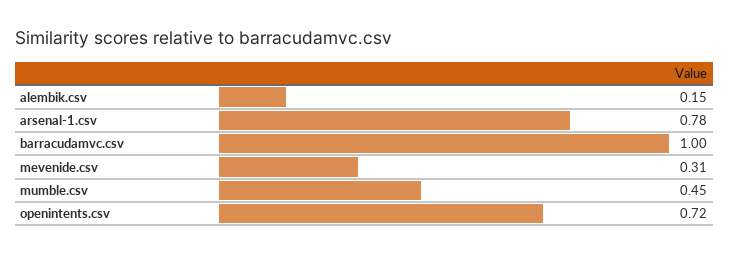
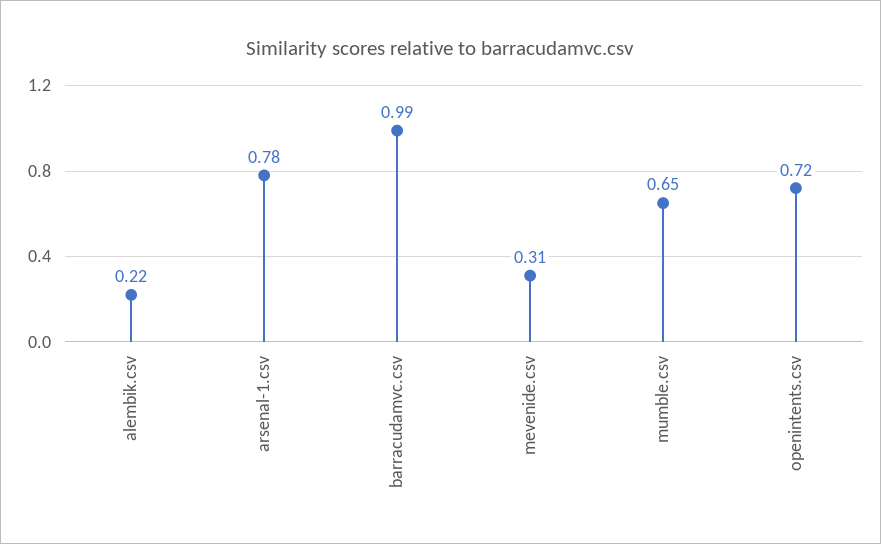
alembik.csv: 0.15 -> 0.22
barracudamvc.csv: 1 -> 0.99
mumble.csv: 0.45 -> 0.65

